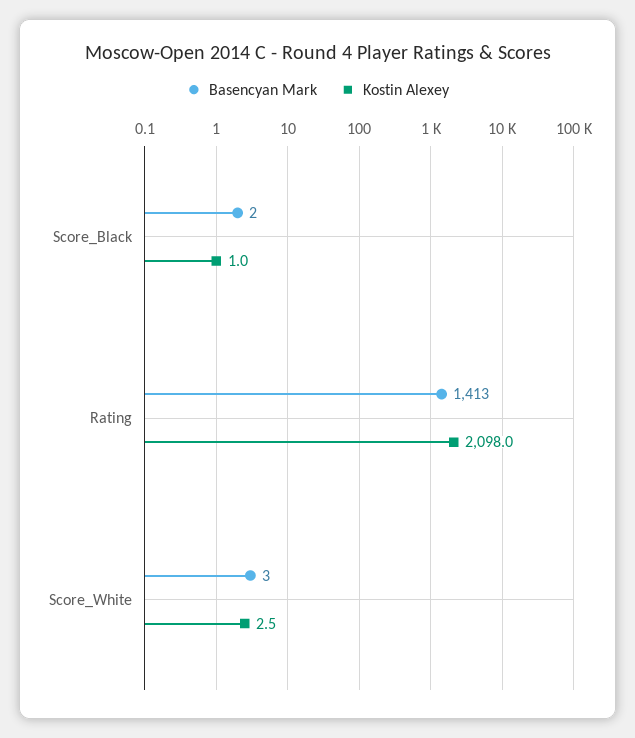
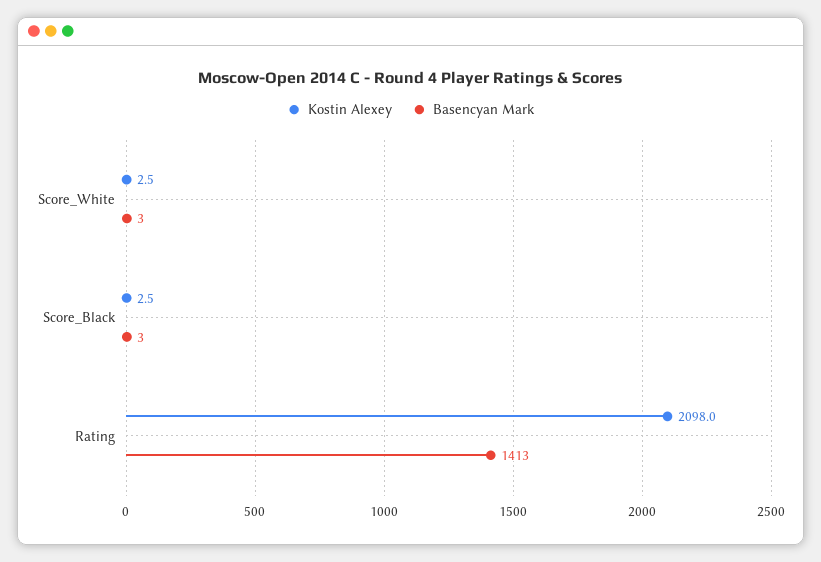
Basencyan Mark, Score_Black: 2 -> 3
Kostin Alexey, Score_Black: 1 -> 2.5

